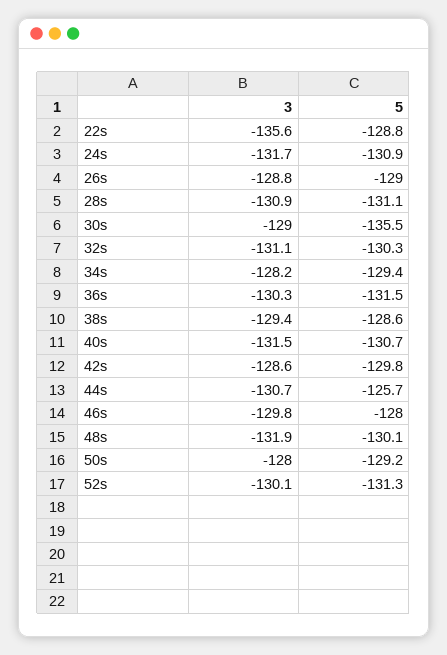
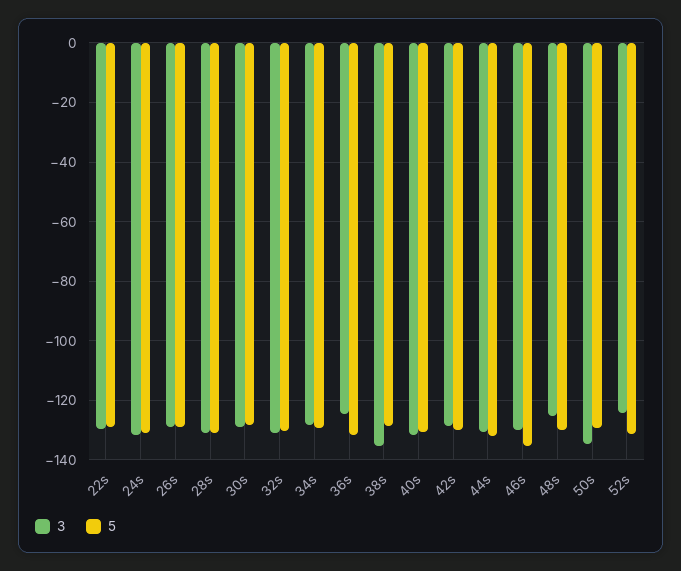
3, 22s: -135.6 -> -130
5, 30s: -135.5 -> -127.5
3, 36s: -130.3 -> -125
3, 38s: -129.4 -> -135
5, 44s: -125.7 -> -132.5
5, 46s: -128 -> -135
3, 48s: -131.9 -> -125
3, 50s: -128 -> -135
3, 52s: -130.1 -> -125

